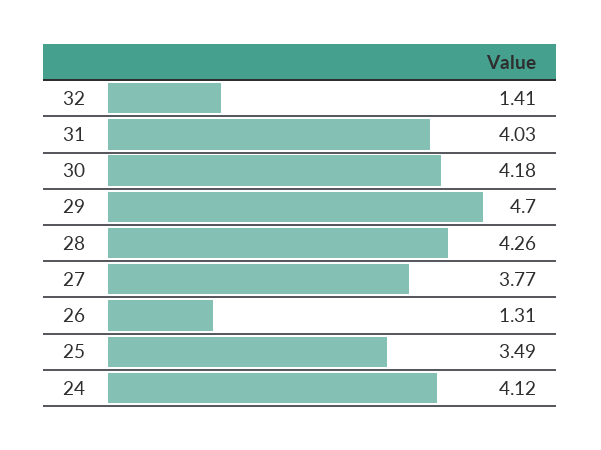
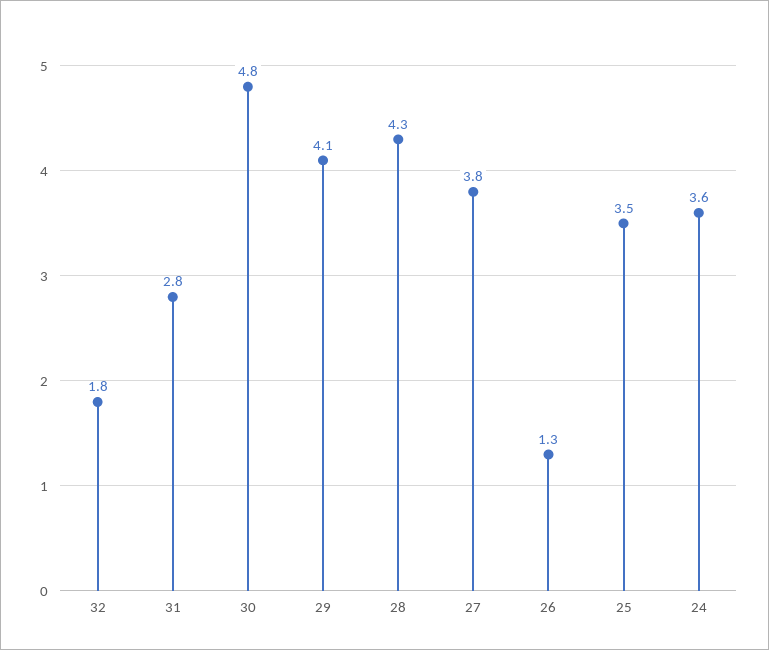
32: 1.41 -> 1.8
31: 4.03 -> 2.8
30: 4.18 -> 4.8
29: 4.7 -> 4.1
24: 4.12 -> 3.6

